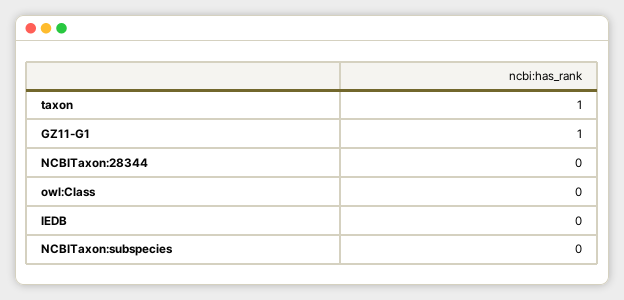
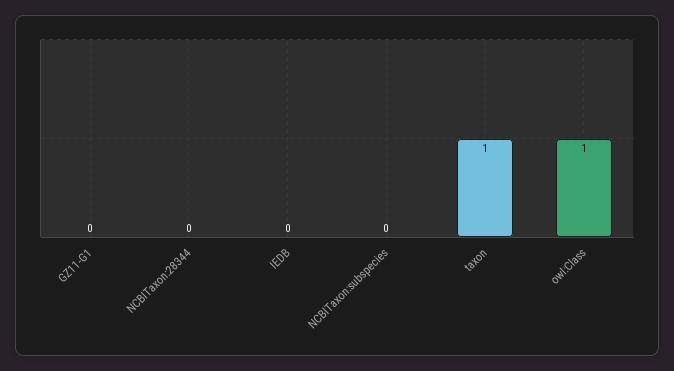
GZ11-G1: 1 -> 0
owl:Class: 0 -> 1

